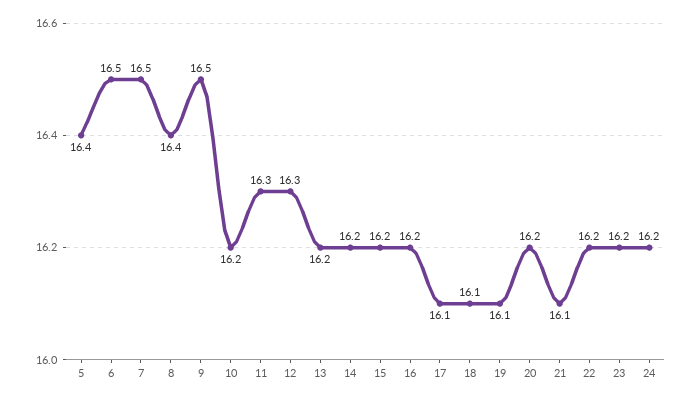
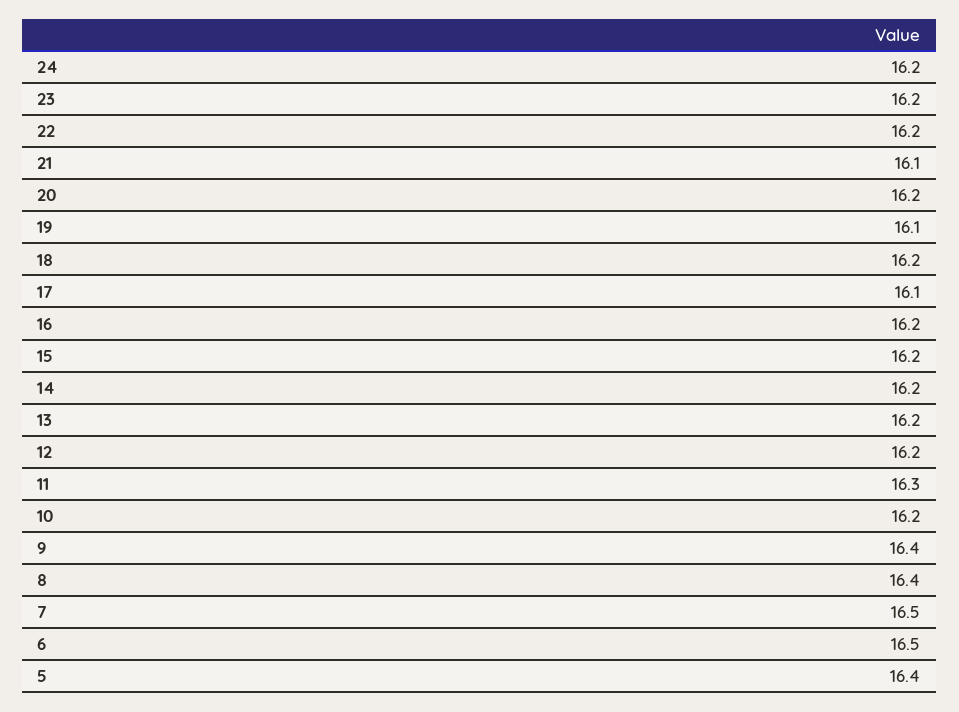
9: 16.5 -> 16.4
12: 16.3 -> 16.2
18: 16.1 -> 16.2

